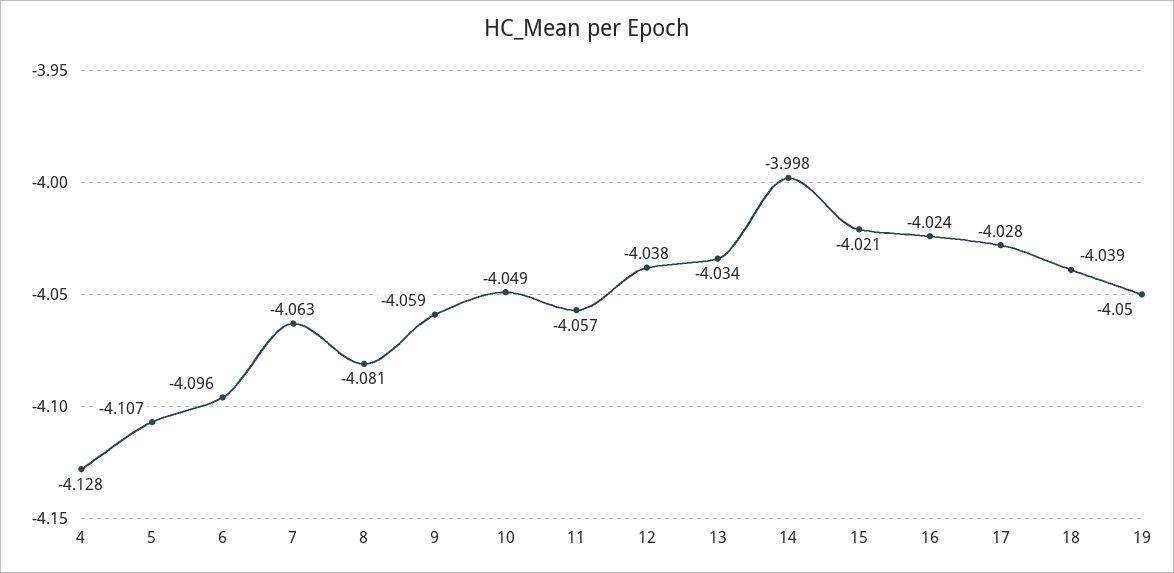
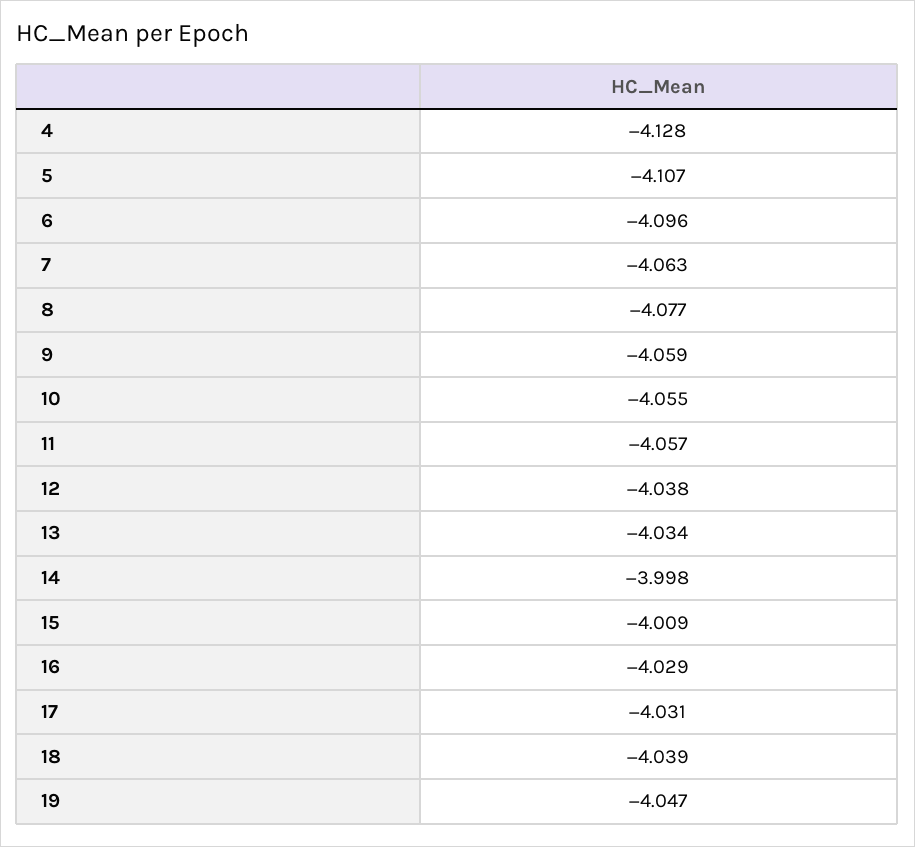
8: -4.081 -> -4.077
10: -4.049 -> -4.055
15: -4.021 -> -4.009
16: -4.024 -> -4.029
17: -4.028 -> -4.031
19: -4.05 -> -4.047

